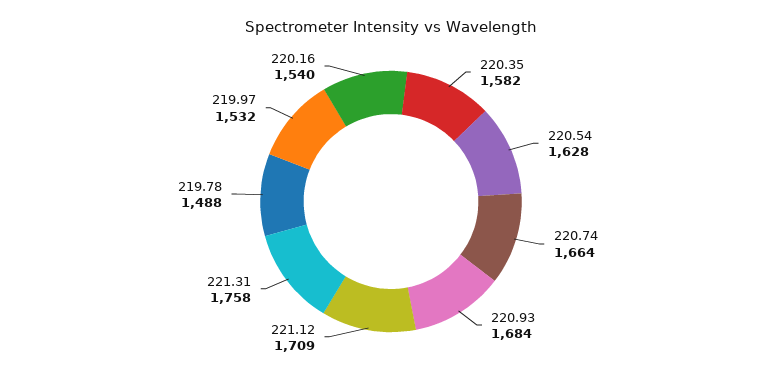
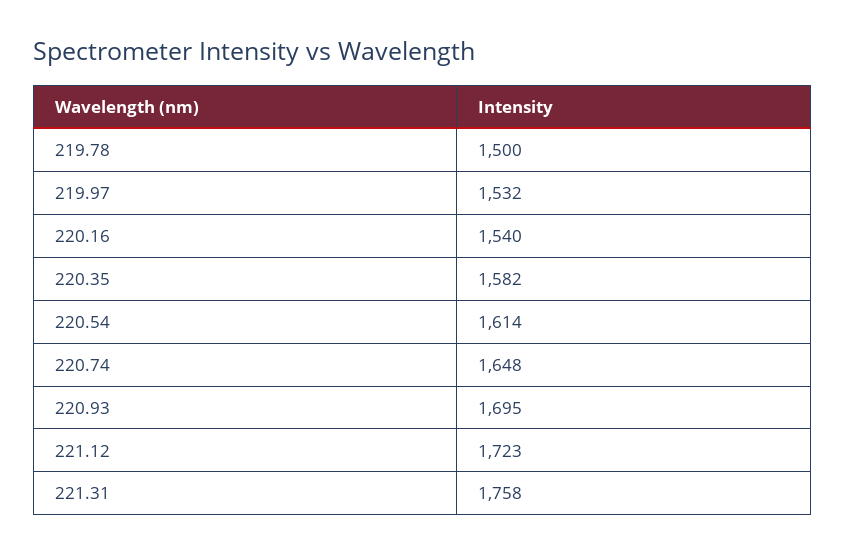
220.54: 1628 -> 1614
220.74: 1664 -> 1648
220.93: 1684 -> 1695
221.12: 1709 -> 1723
219.78: 1488 -> 1500

